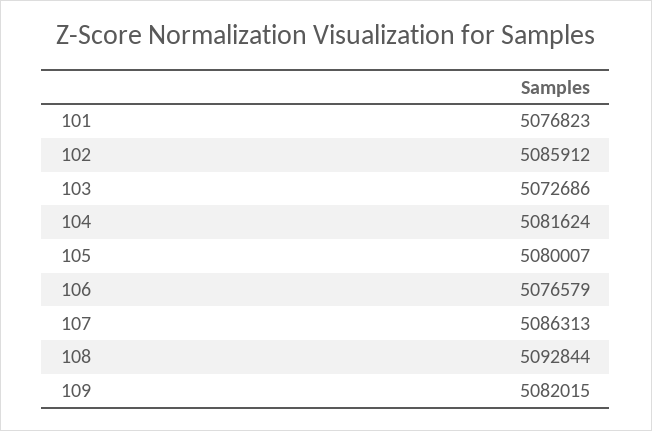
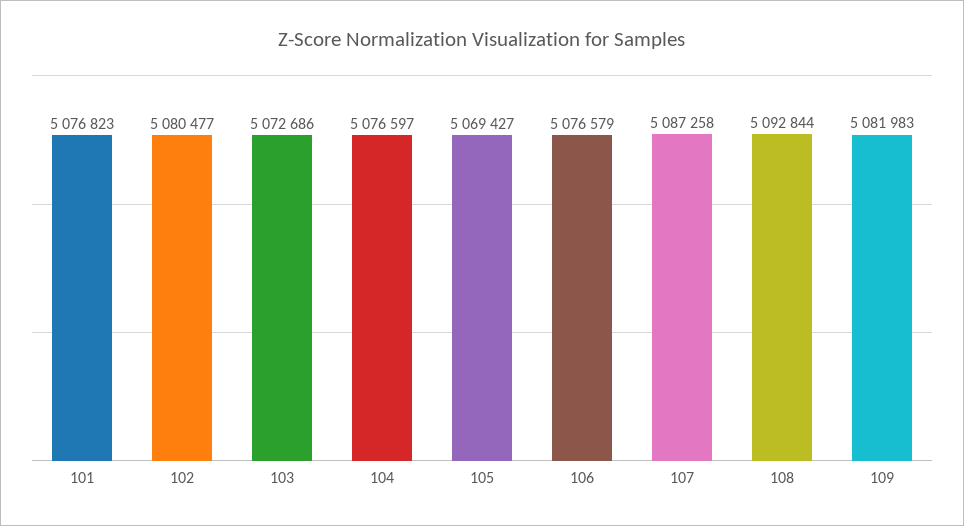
102: 5085912 -> 5080477
104: 5081624 -> 5076597
105: 5080007 -> 5069427
107: 5086313 -> 5087258
109: 5082015 -> 5081983

